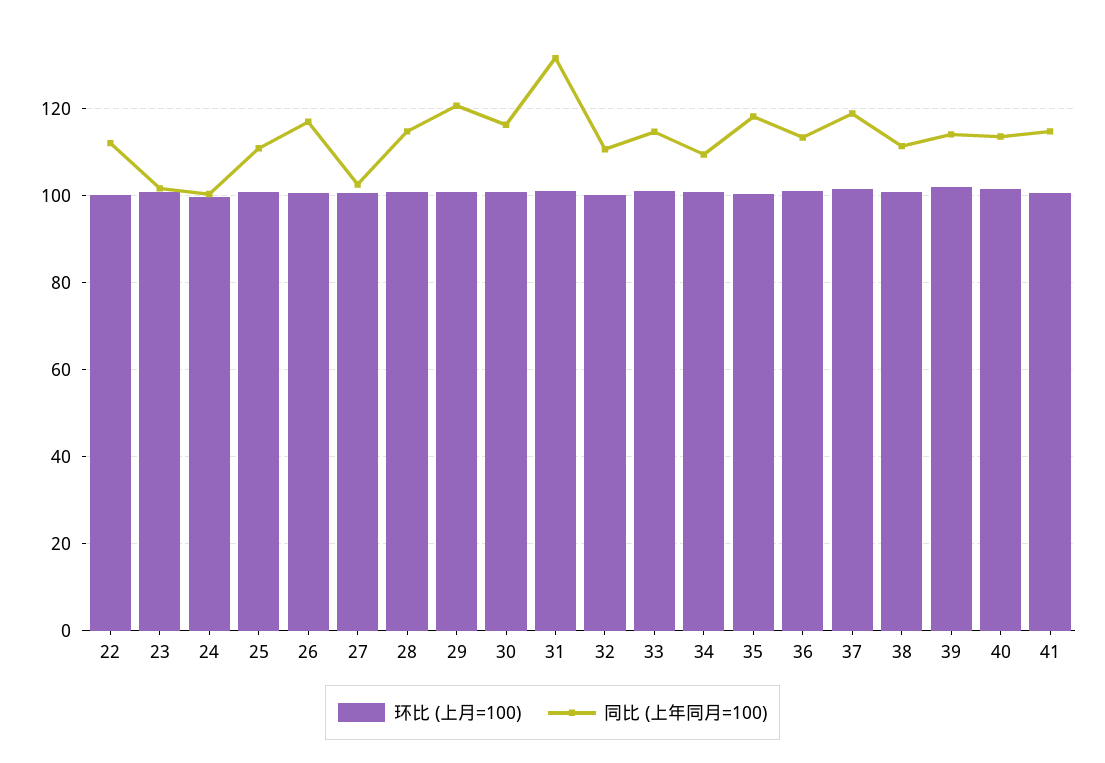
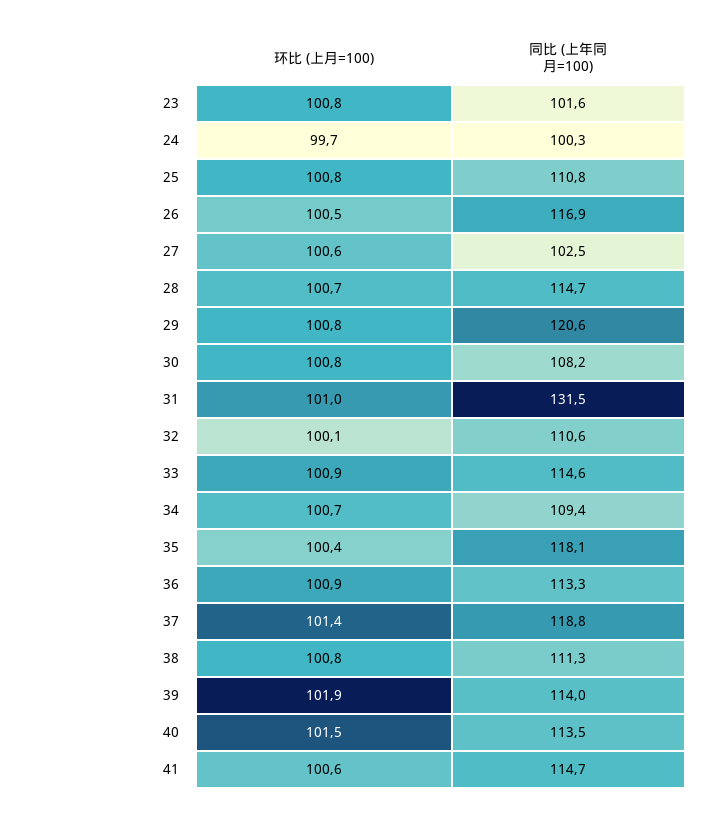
环比 (上月=100), 22: 100 -> none
同比 (上年同月=100), 22: 112 -> none
同比 (上年同月=100), 30: 116 -> 108.2

